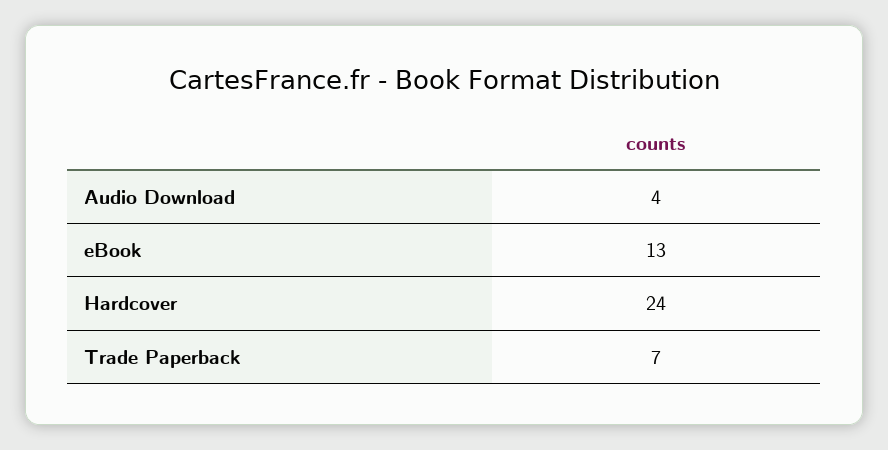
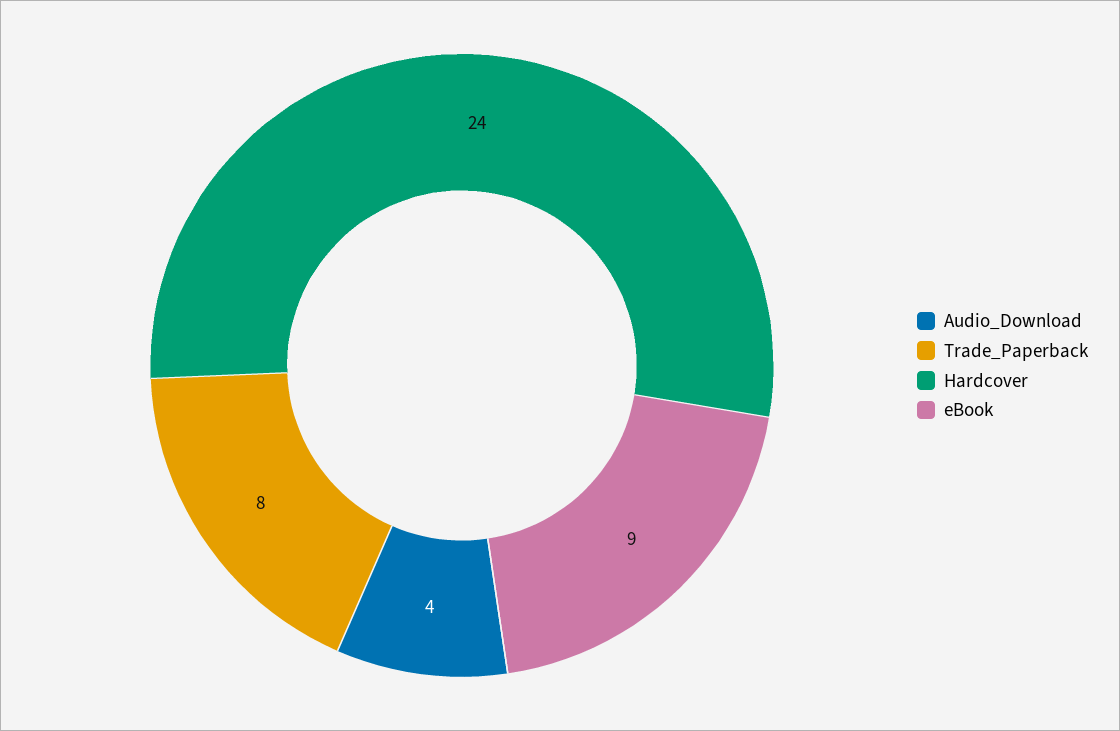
eBook: 13 -> 9
Trade Paperback: 7 -> 8

